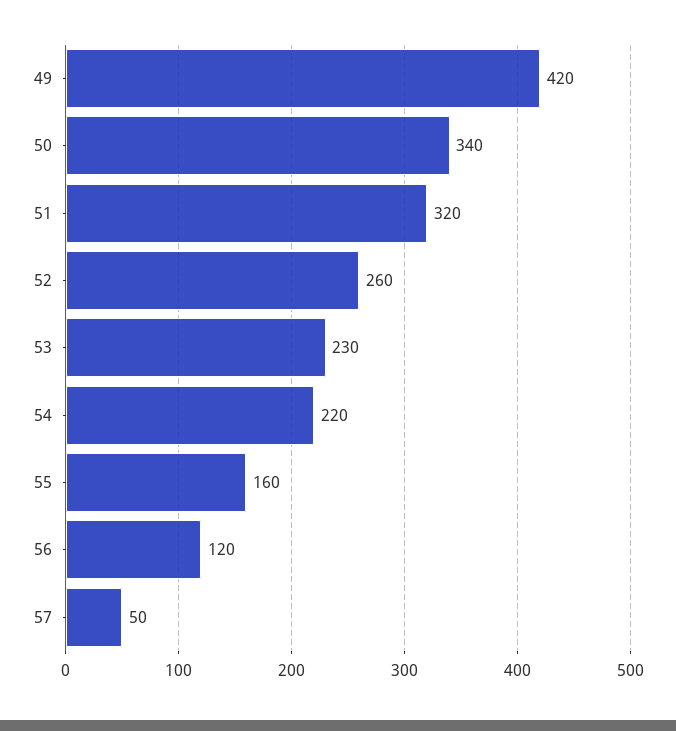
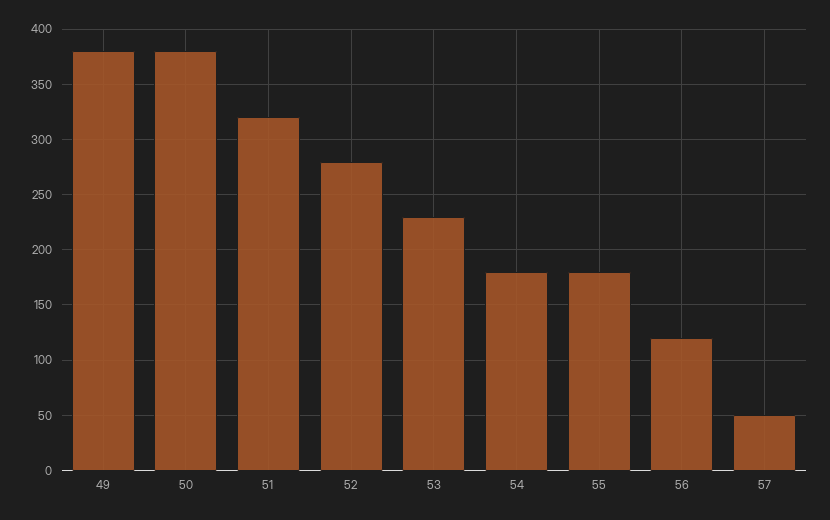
49: 420 -> 380
50: 340 -> 380
52: 260 -> 280
54: 220 -> 180
55: 160 -> 180

